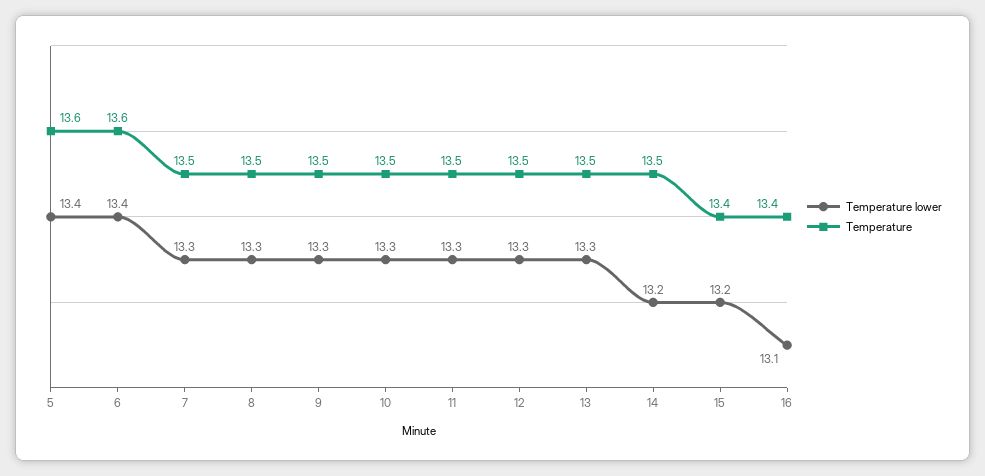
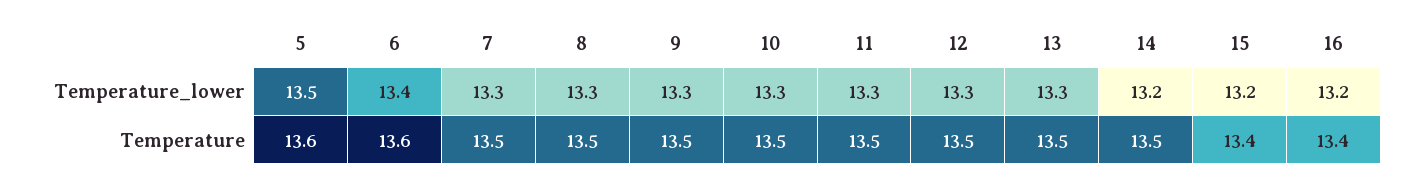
Temperature lower, 5: 13.4 -> 13.5
Temperature lower, 16: 13.1 -> 13.2

